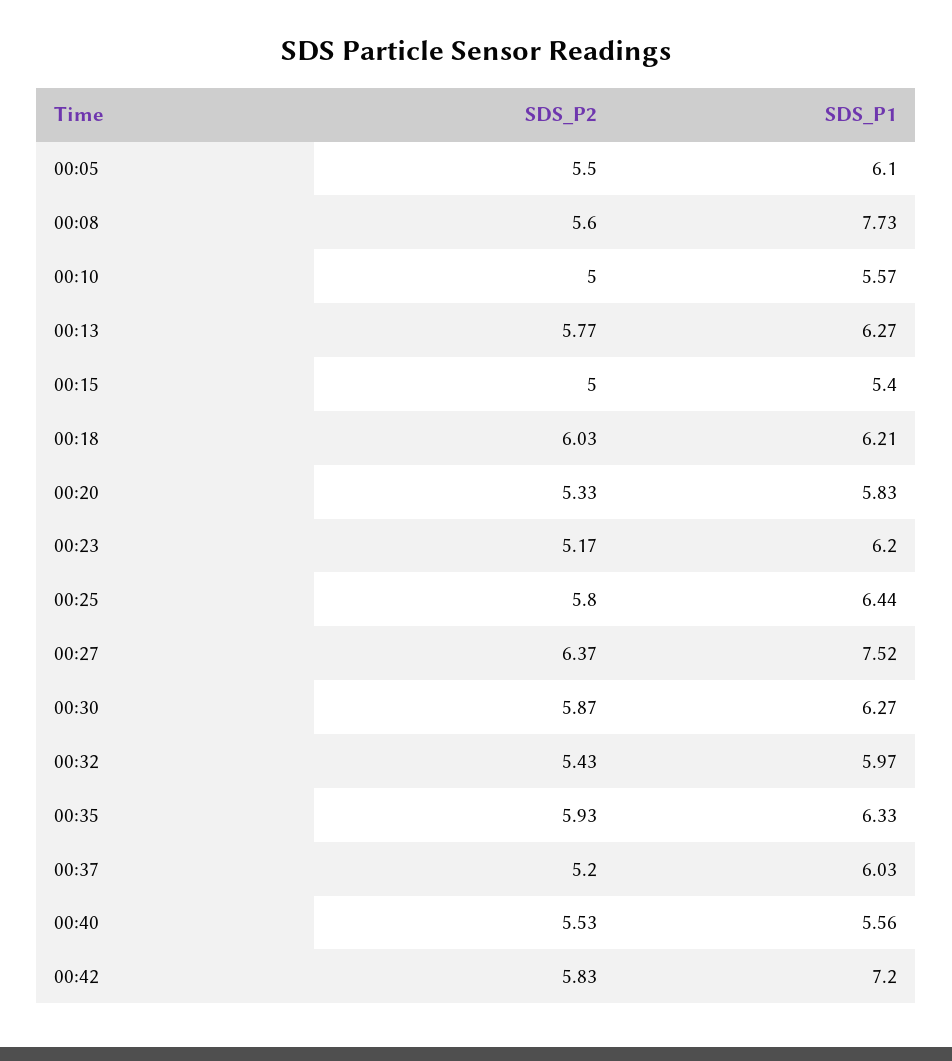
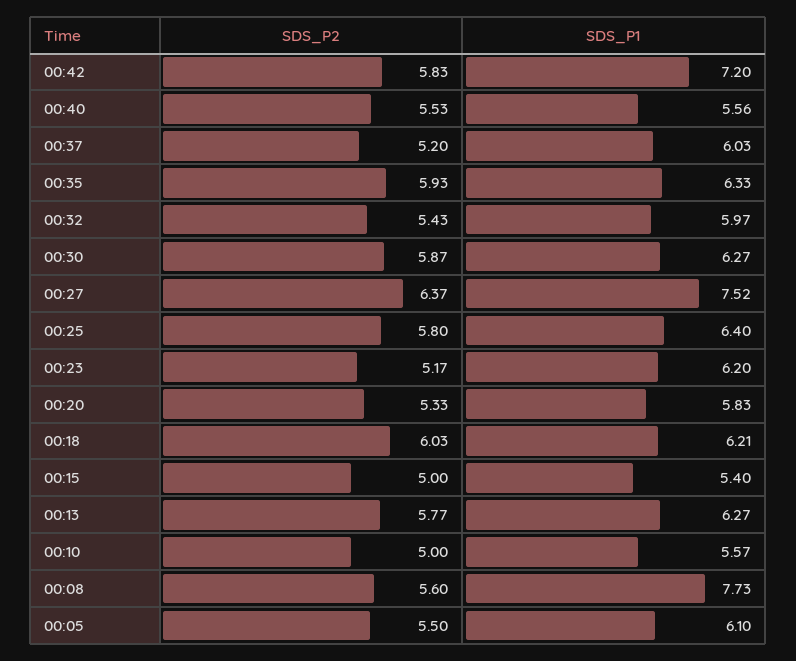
SDS_P1, 00:25: 6.44 -> 6.4

